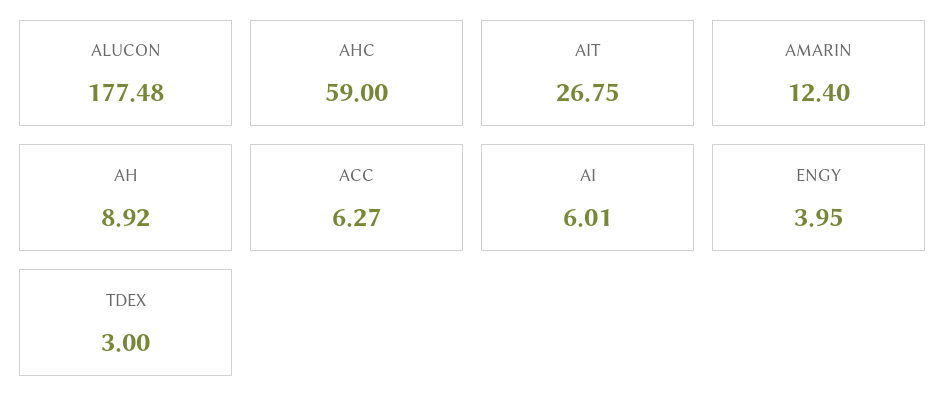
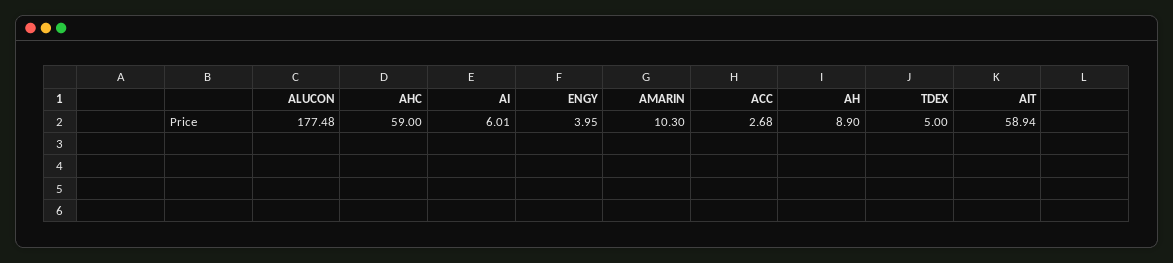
AIT: 26.75 -> 58.94
AMARIN: 12.4 -> 10.3
AH: 8.92 -> 8.9
ACC: 6.27 -> 2.68
TDEX: 3 -> 5

